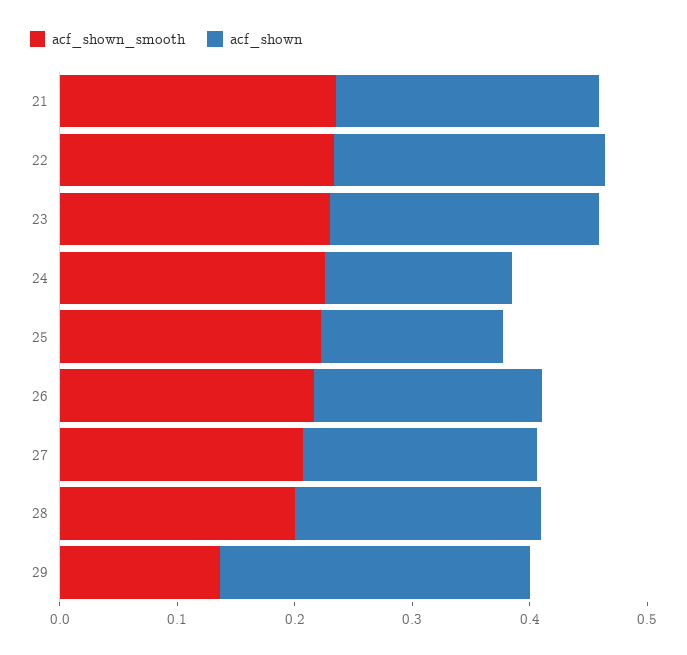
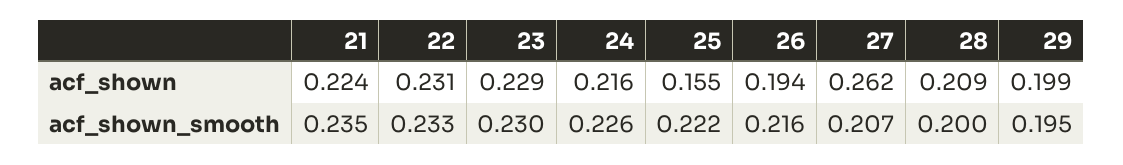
acf_shown, 24: 0.16 -> 0.216
acf_shown, 27: 0.2 -> 0.262
acf_shown_smooth, 29: 0.14 -> 0.195
acf_shown, 29: 0.26 -> 0.199

